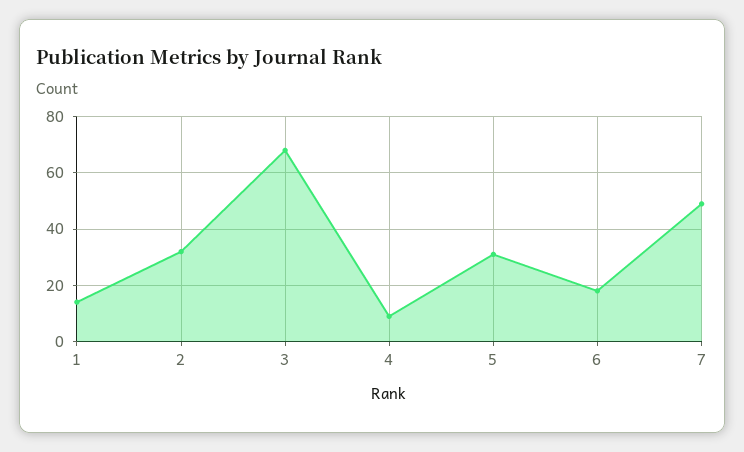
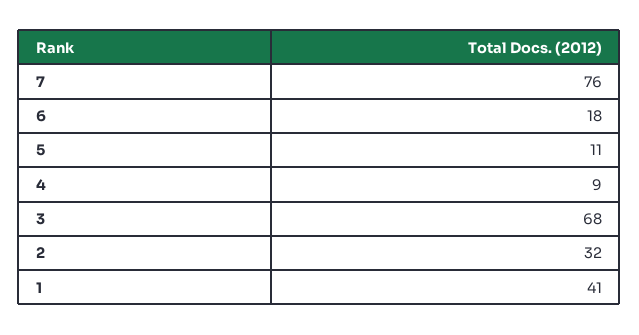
1: 15 -> 41
5: 30 -> 11
7: 50 -> 76

